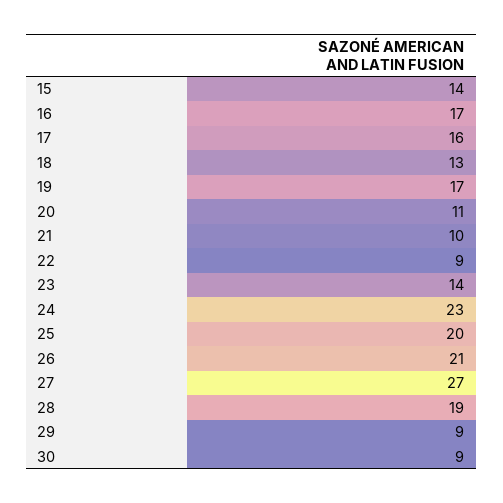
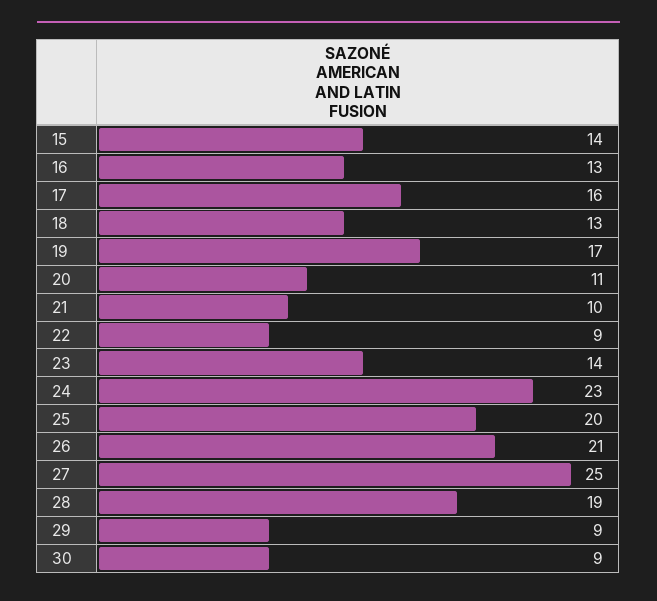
16: 17 -> 13
27: 27 -> 25

